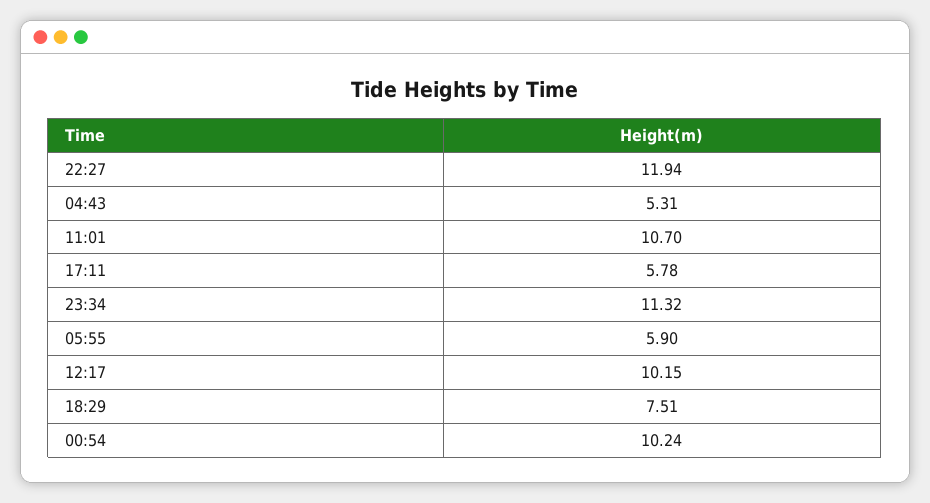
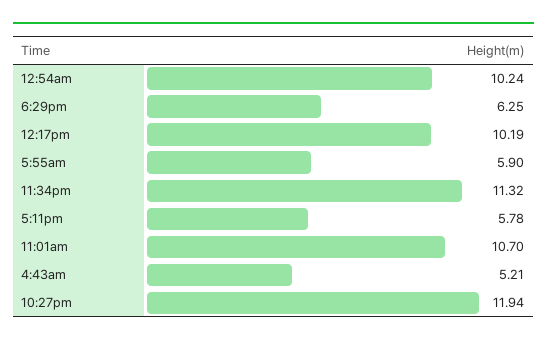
04:43: 5.31 -> 5.21
12:17: 10.15 -> 10.19
18:29: 7.51 -> 6.25

